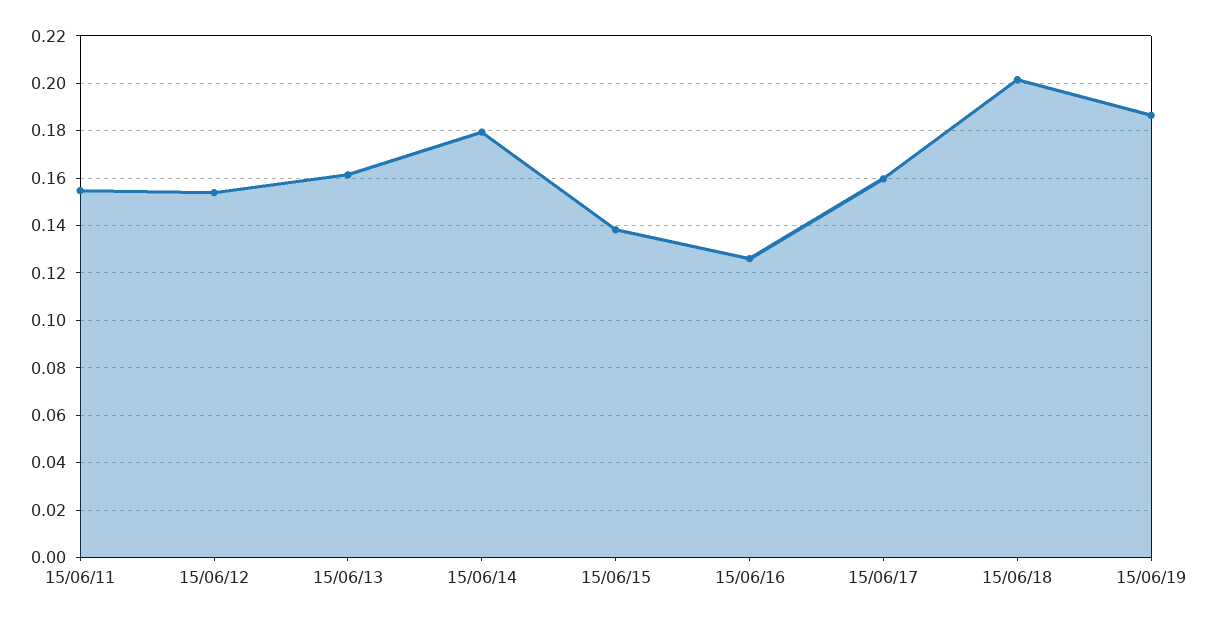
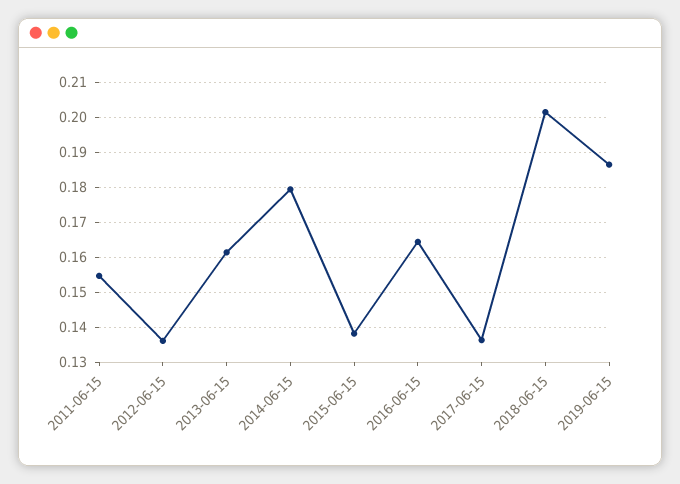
15/06/12: 0.155 -> 0.136
15/06/16: 0.125 -> 0.164
15/06/17: 0.16 -> 0.136

